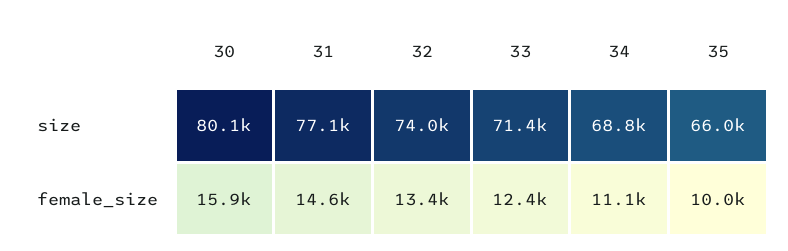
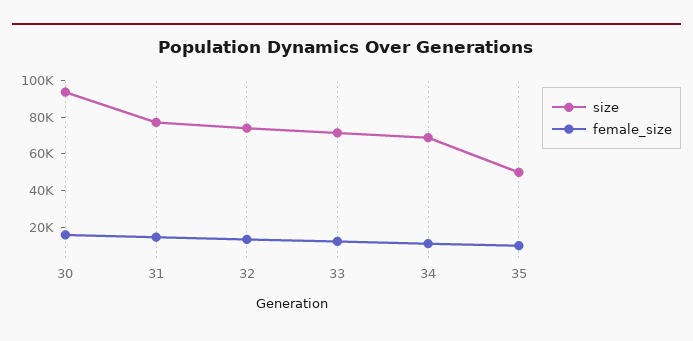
size, 30: 80100 -> 95000
size, 35: 66000 -> 50000

